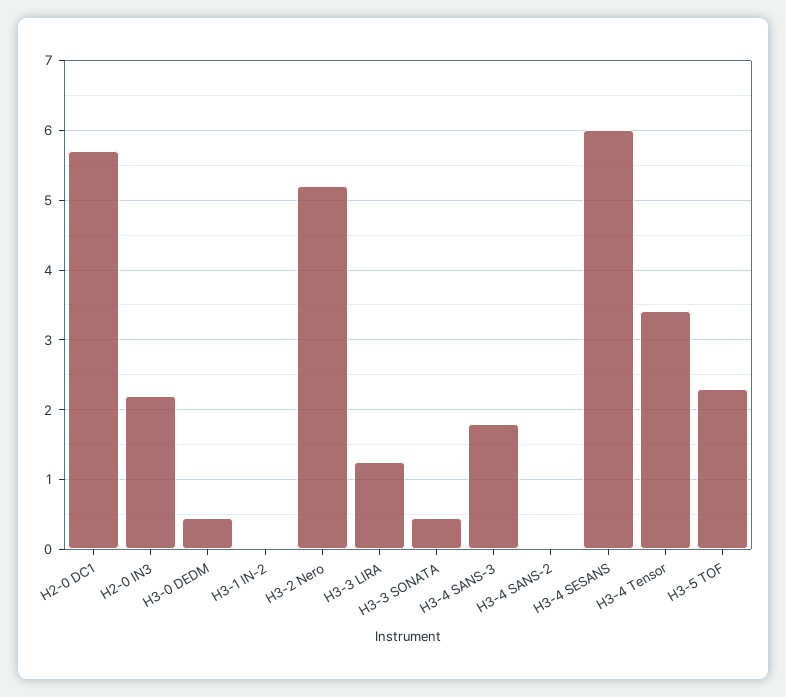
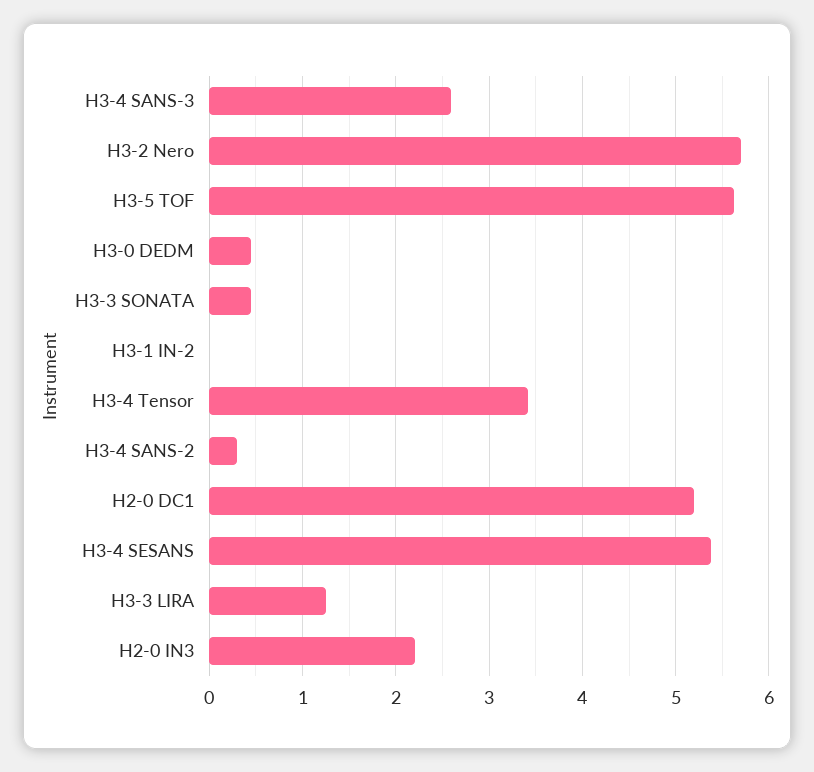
H2-0 DC1: 5.7 -> 5.2
H3-2 Nero: 5.2 -> 5.7
H3-4 SANS-3: 1.8 -> 2.6
H3-4 SANS-2: 0 -> 0.3
H3-4 SESANS: 6 -> 5.4
H3-5 TOF: 2.3 -> 5.6

